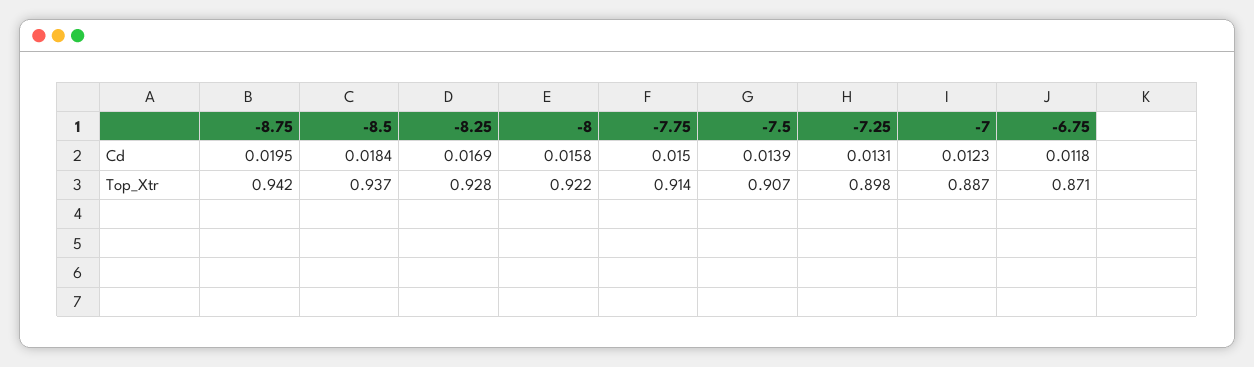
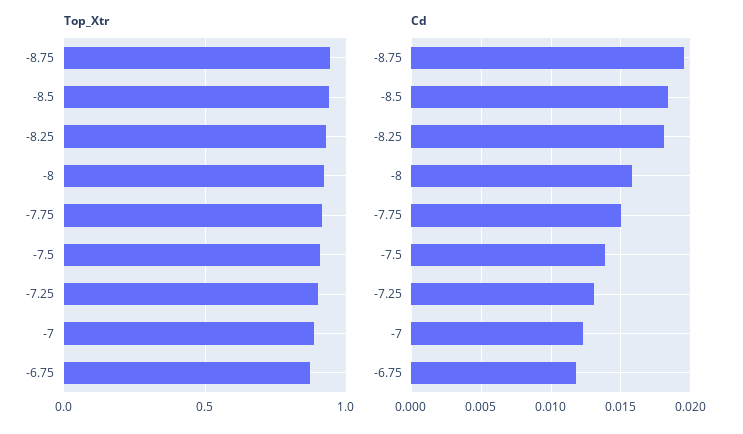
Cd, -8.25: 0.0169 -> 0.018

